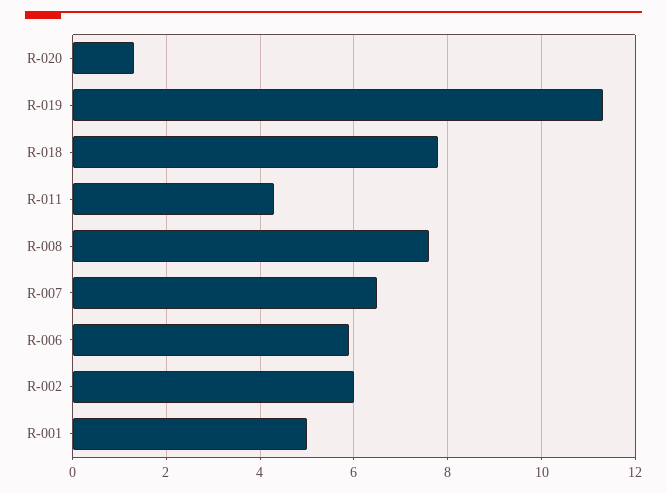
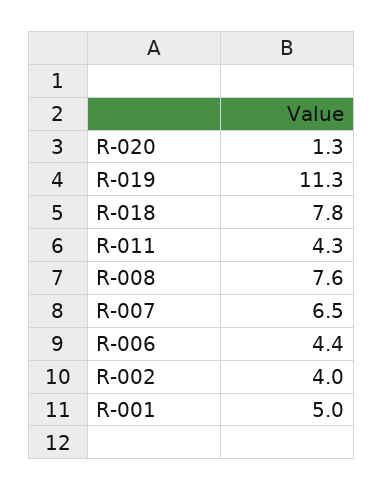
R-006: 6 -> 4.4
R-002: 6 -> 4

